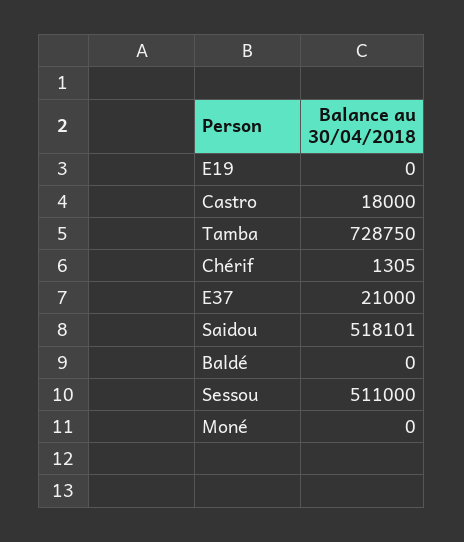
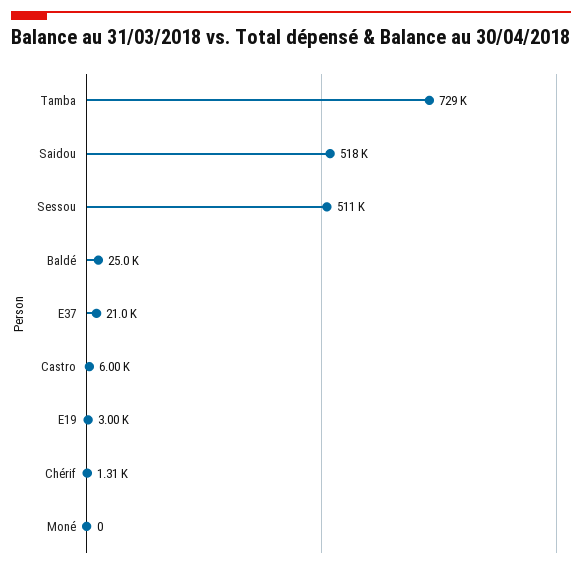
E19: 0 -> 3000
Castro: 18000 -> 6000
Baldé: 0 -> 25000

